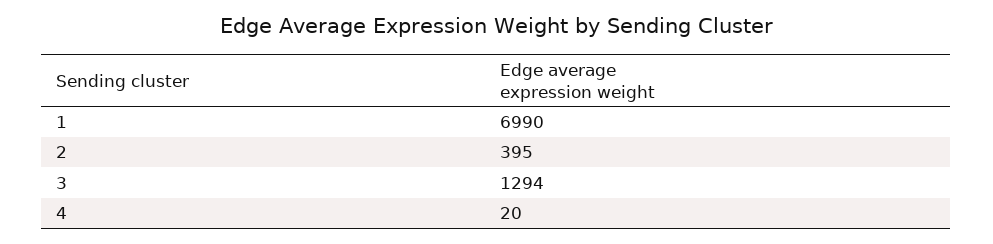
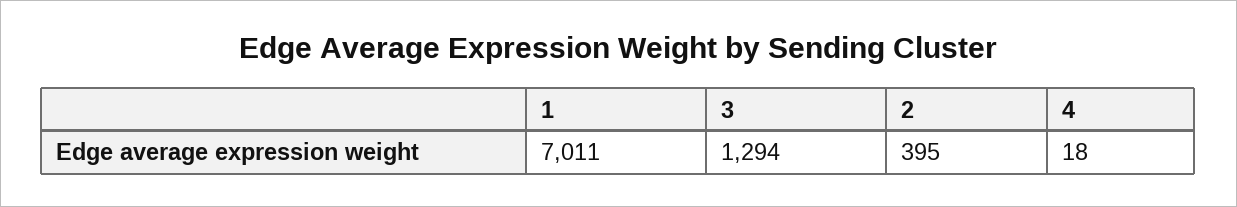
1: 6990 -> 7011
4: 20 -> 18

